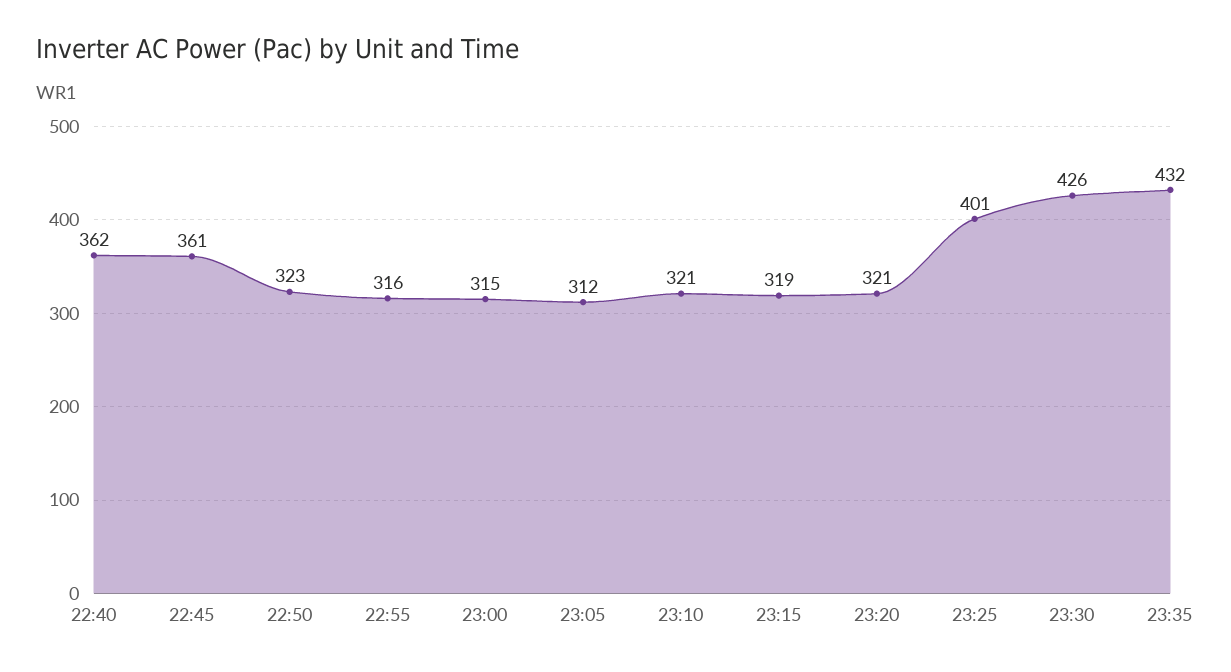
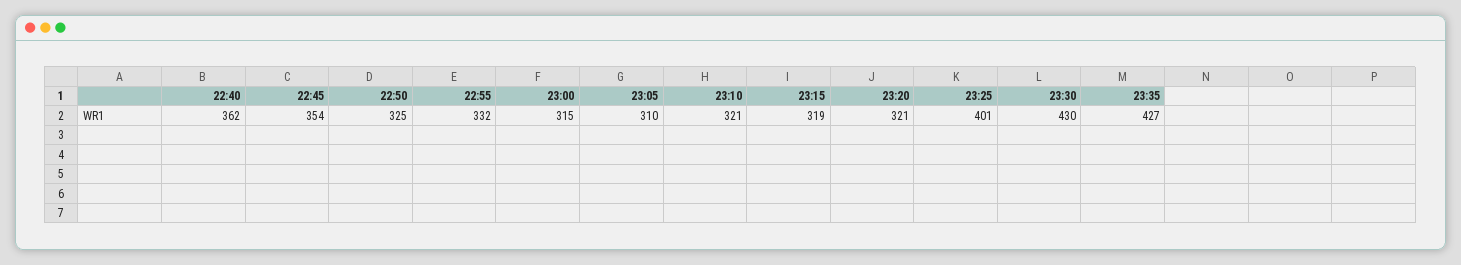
22:45: 361 -> 354
22:50: 323 -> 325
22:55: 316 -> 332
23:05: 312 -> 310
23:30: 426 -> 430
23:35: 432 -> 427

